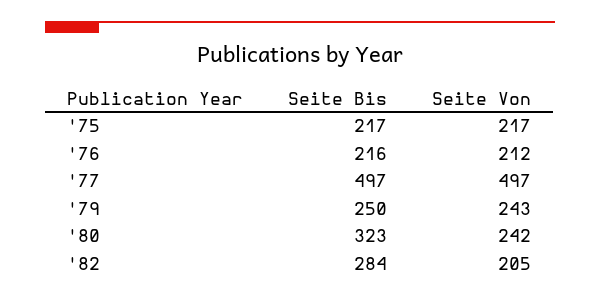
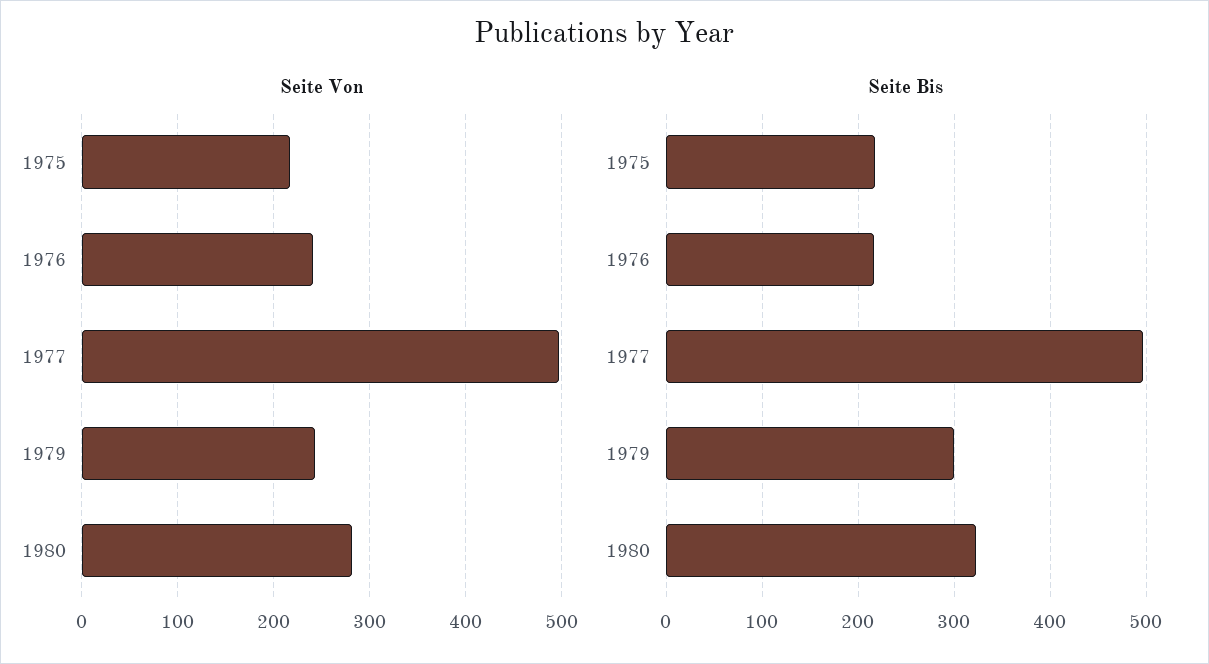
Seite Von, '76: 212 -> 240
Seite Bis, '79: 250 -> 300
Seite Von, '80: 242 -> 280
Seite Bis, '82: 284 -> none
Seite Von, '82: 205 -> none

